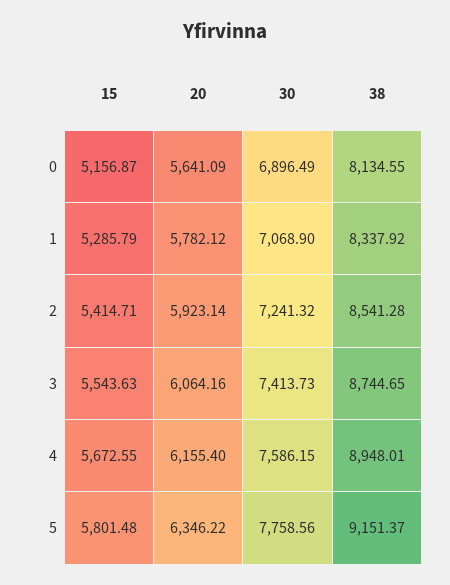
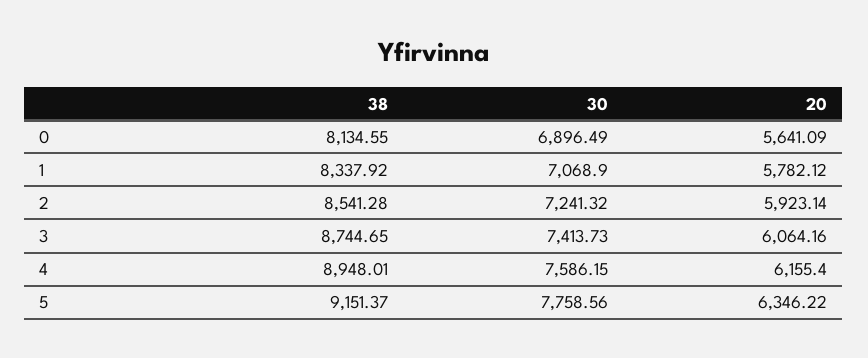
15, 0: 5156.87 -> none
15, 1: 5285.79 -> none
15, 2: 5414.71 -> none
15, 3: 5543.63 -> none
15, 4: 5672.55 -> none
15, 5: 5801.48 -> none

